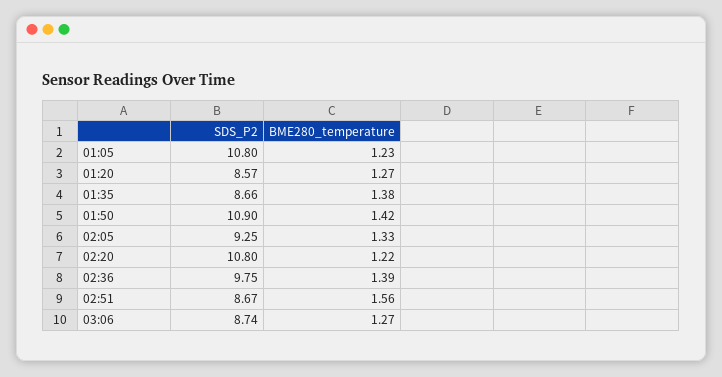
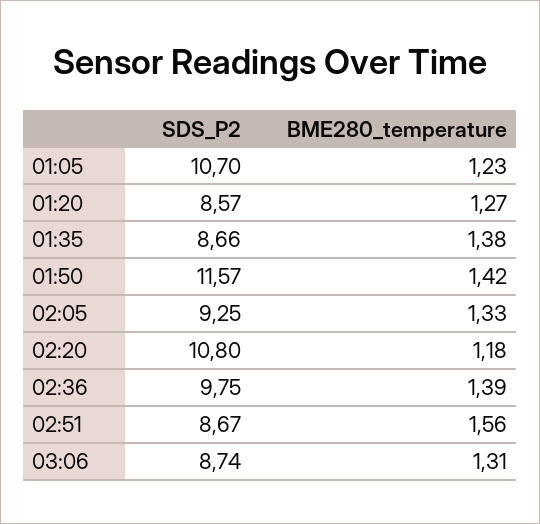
SDS_P2, 01:05: 10.8 -> 10.7
SDS_P2, 01:50: 10.9 -> 11.57
BME280_temperature, 02:20: 1.22 -> 1.18
BME280_temperature, 03:06: 1.27 -> 1.31

